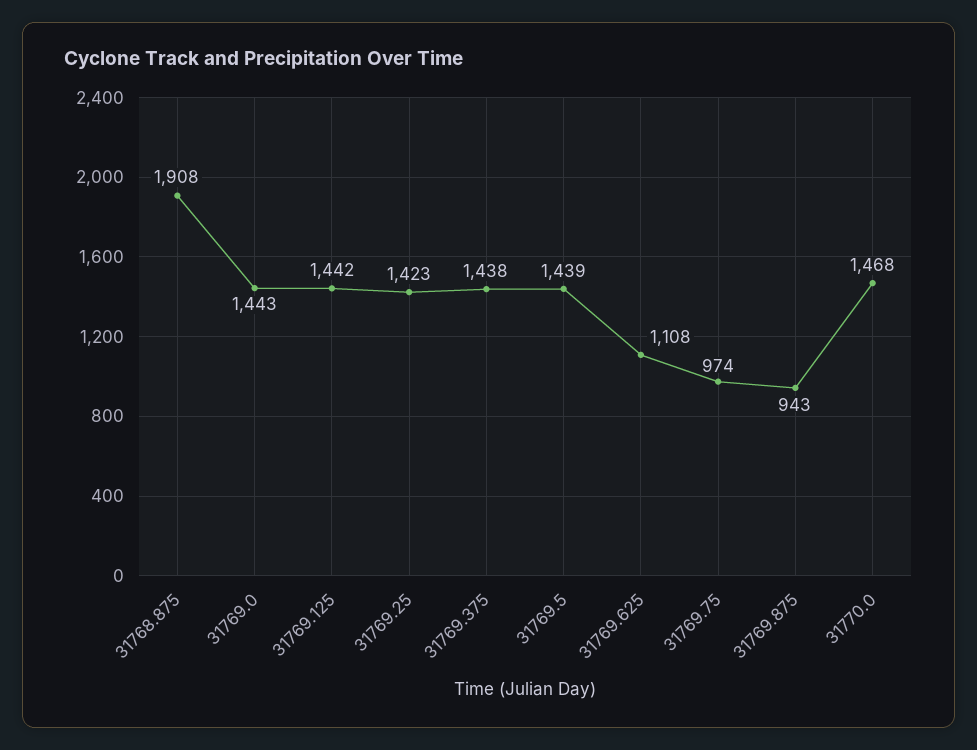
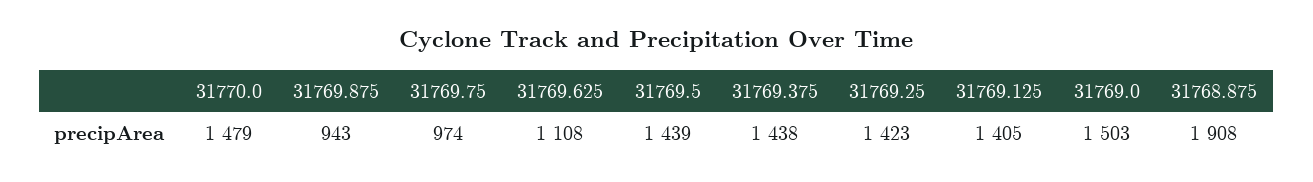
31769.0: 1443 -> 1503
31769.125: 1442 -> 1405
31770.0: 1468 -> 1479

